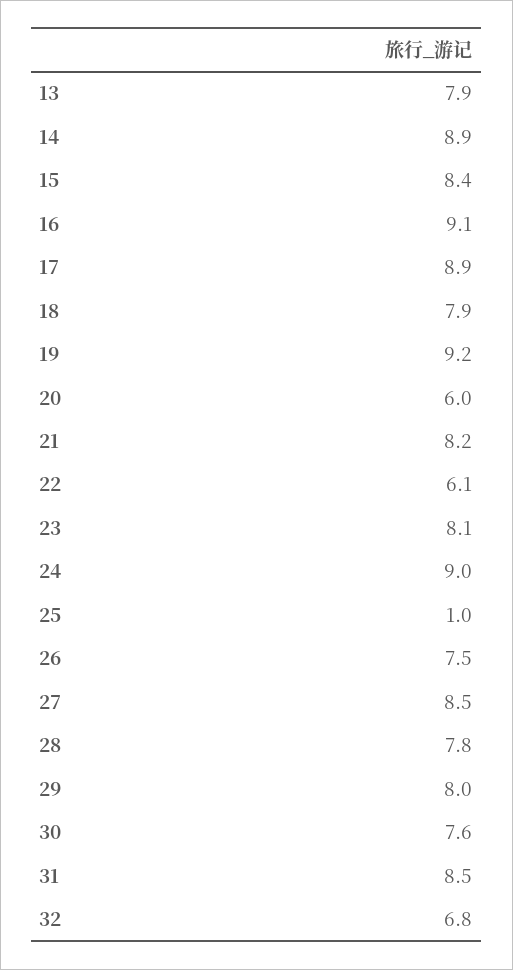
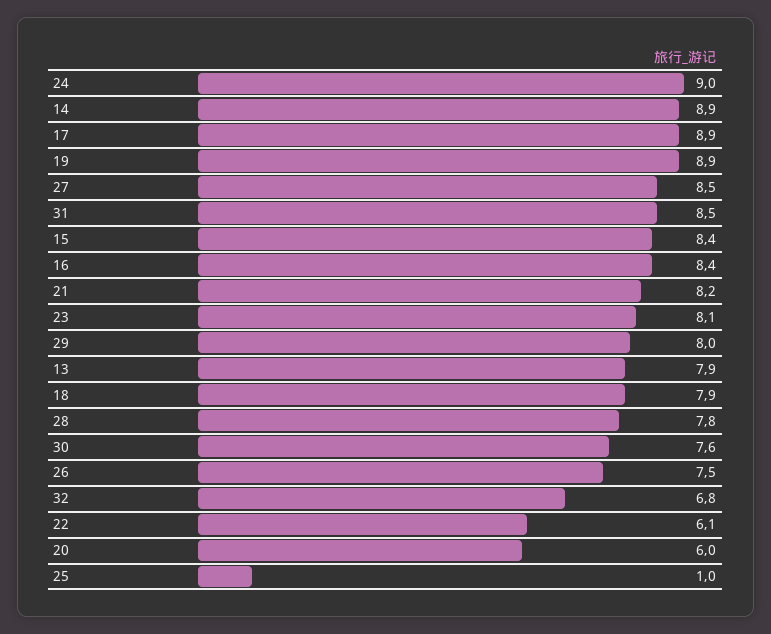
16: 9.1 -> 8.4
19: 9.2 -> 8.9

